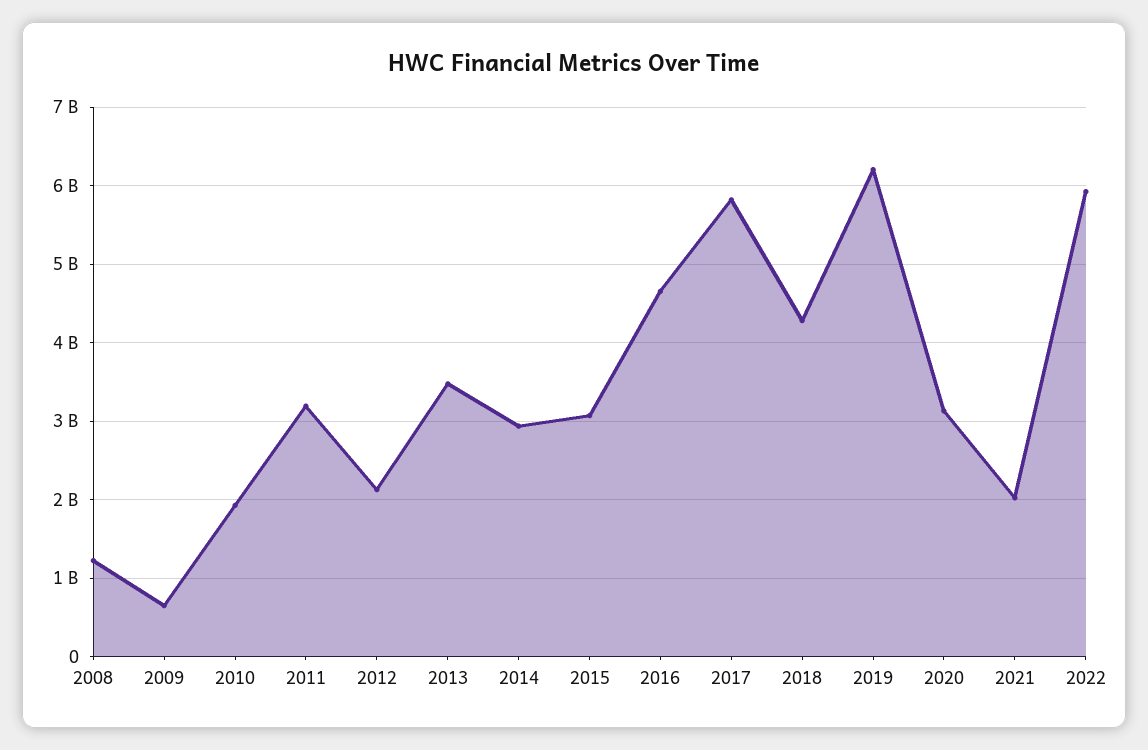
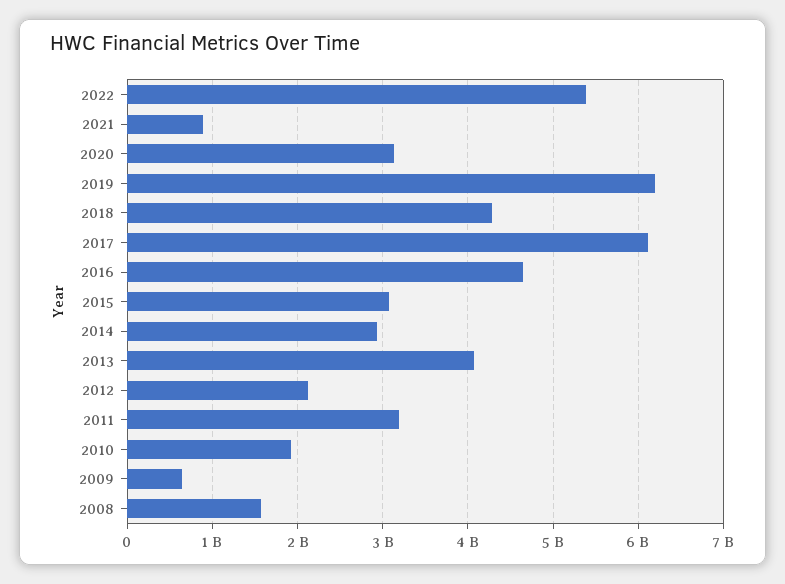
2008: 1200000000 -> 1600000000
2013: 3500000000 -> 4100000000
2017: 5800000000 -> 6100000000
2021: 2000000000 -> 900000000
2022: 5900000000 -> 5400000000

